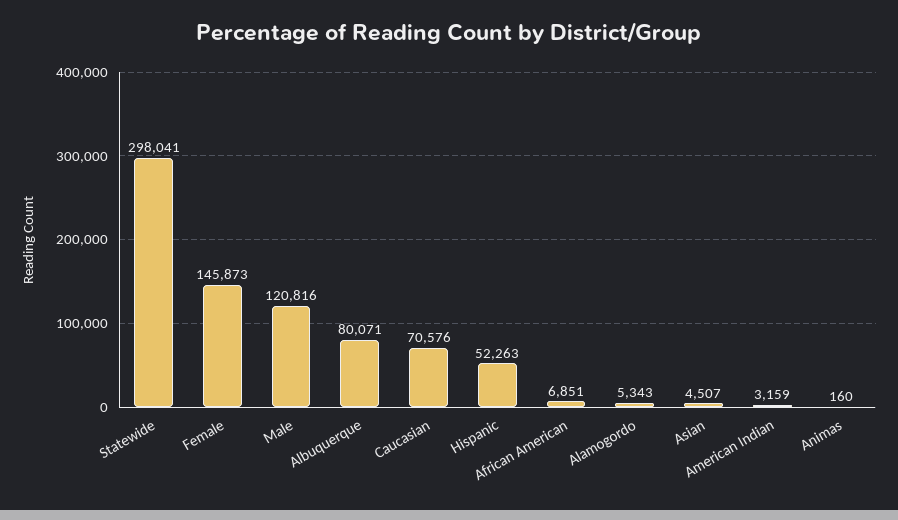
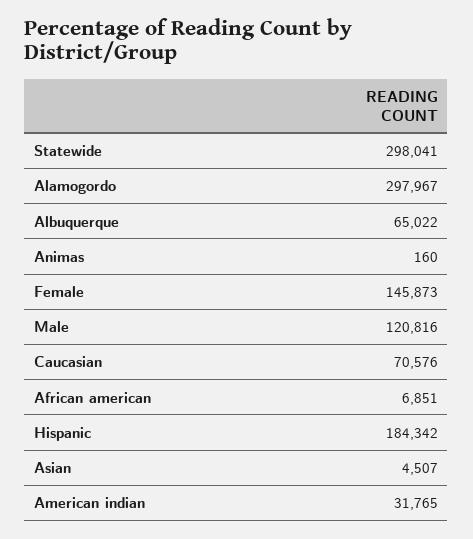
Albuquerque: 80071 -> 65022
Hispanic: 52263 -> 184342
Alamogordo: 5343 -> 297967
American Indian: 3159 -> 31765

